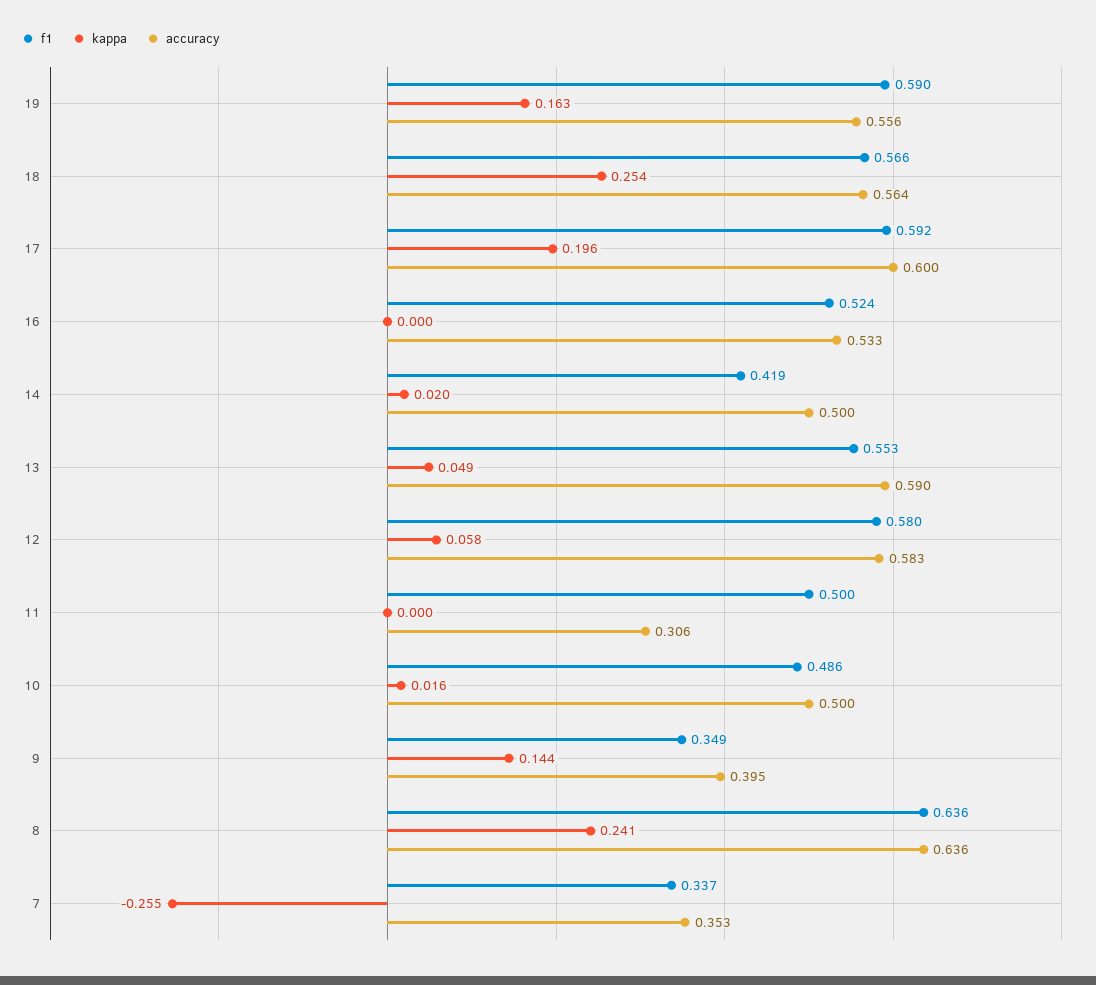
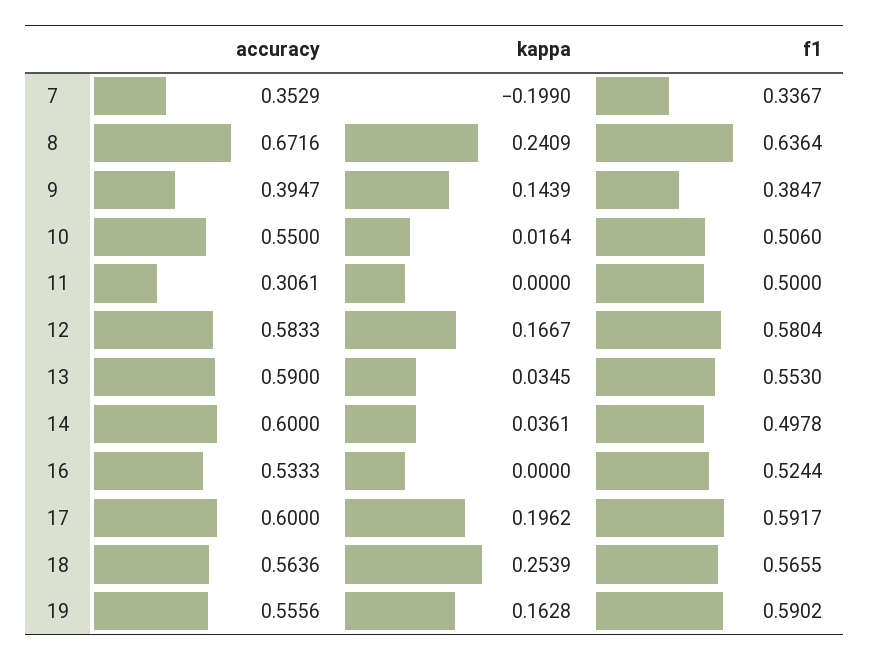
f1, 14: 0.419 -> 0.4978
kappa, 14: 0.02 -> 0.0361
accuracy, 14: 0.5 -> 0.6
kappa, 13: 0.049 -> 0.0345
kappa, 12: 0.058 -> 0.1667
f1, 10: 0.486 -> 0.506
accuracy, 10: 0.5 -> 0.55
f1, 9: 0.349 -> 0.3847
accuracy, 8: 0.636 -> 0.6716
kappa, 7: -0.255 -> -0.199

